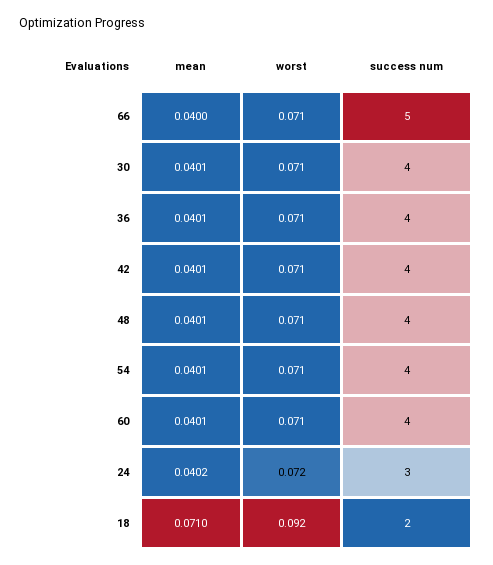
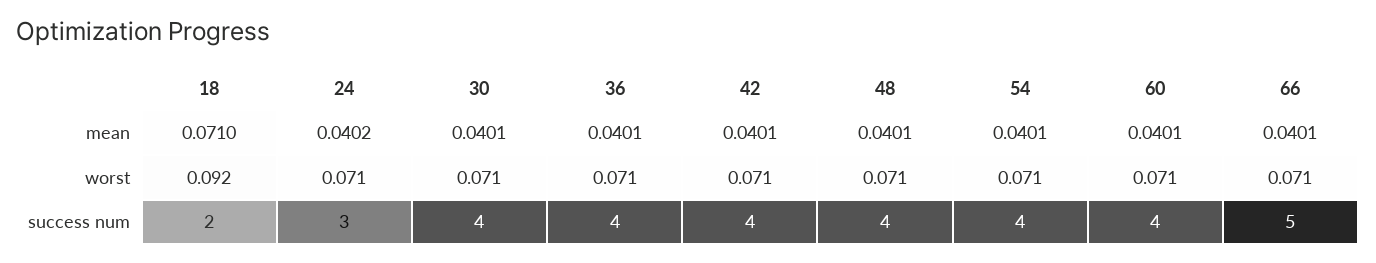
mean, 66: 0.04 -> 0.0401
worst, 24: 0.072 -> 0.071

